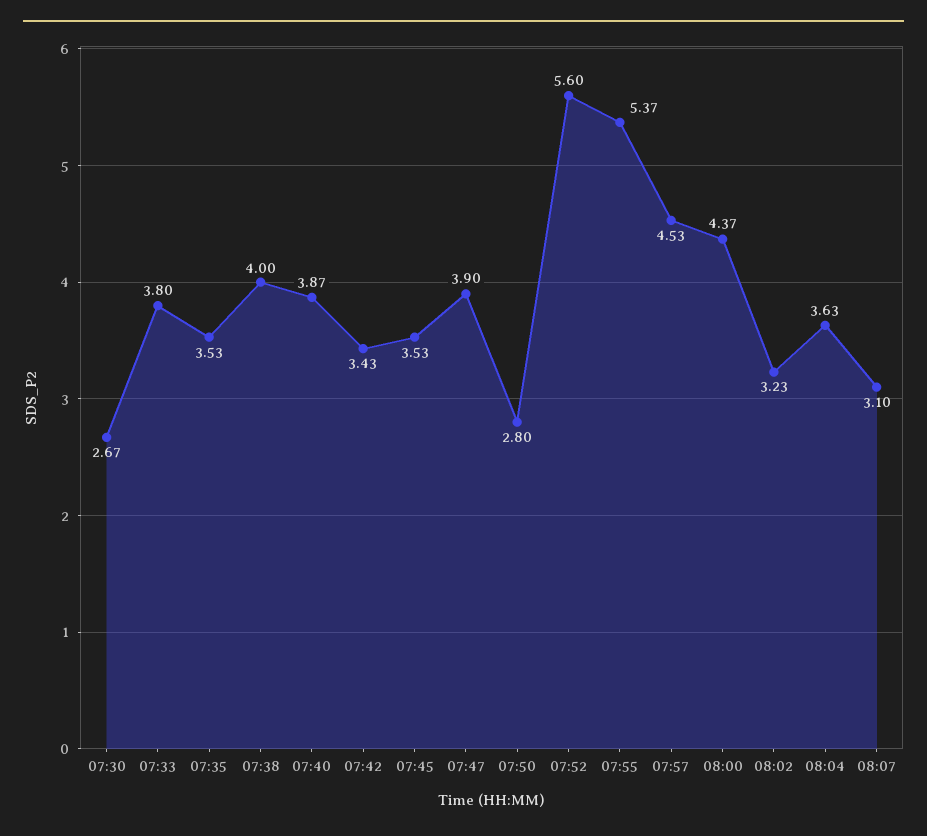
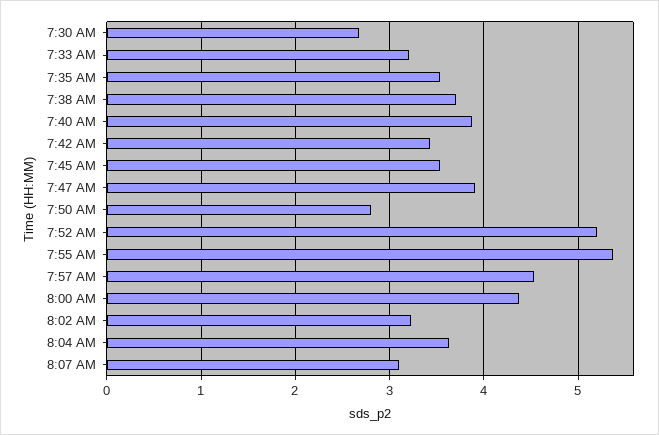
07:33: 3.8 -> 3.2
07:38: 4 -> 3.7
07:52: 5.6 -> 5.2

